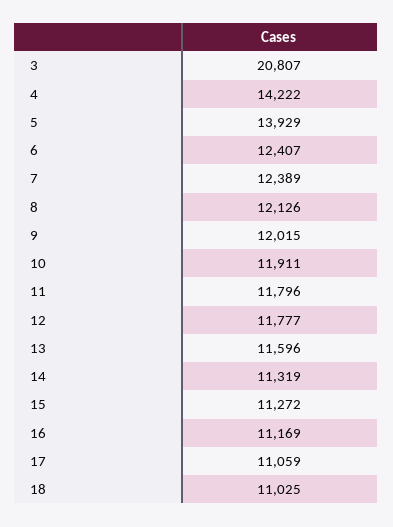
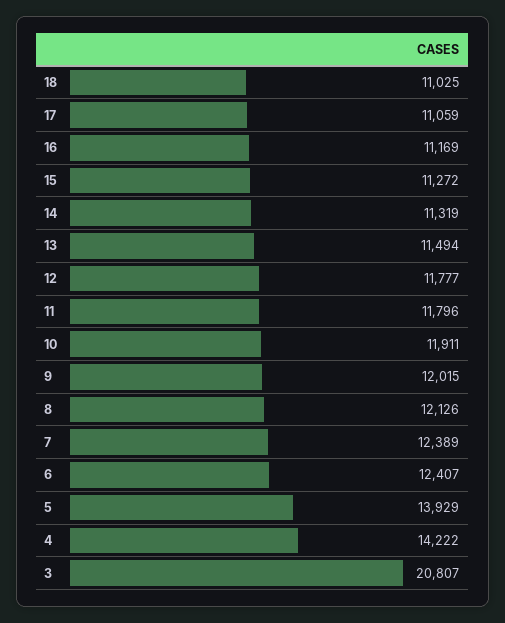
13: 11596 -> 11494

